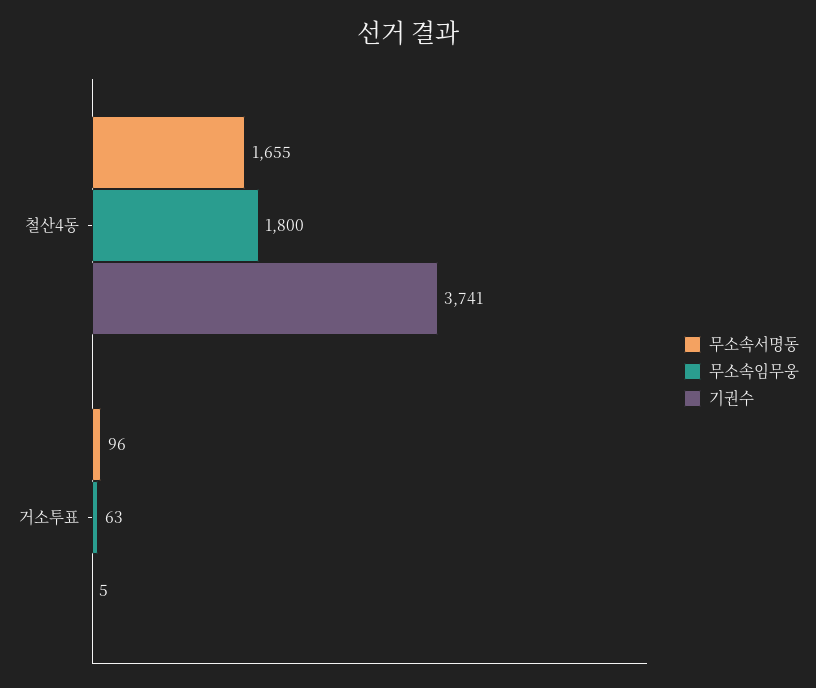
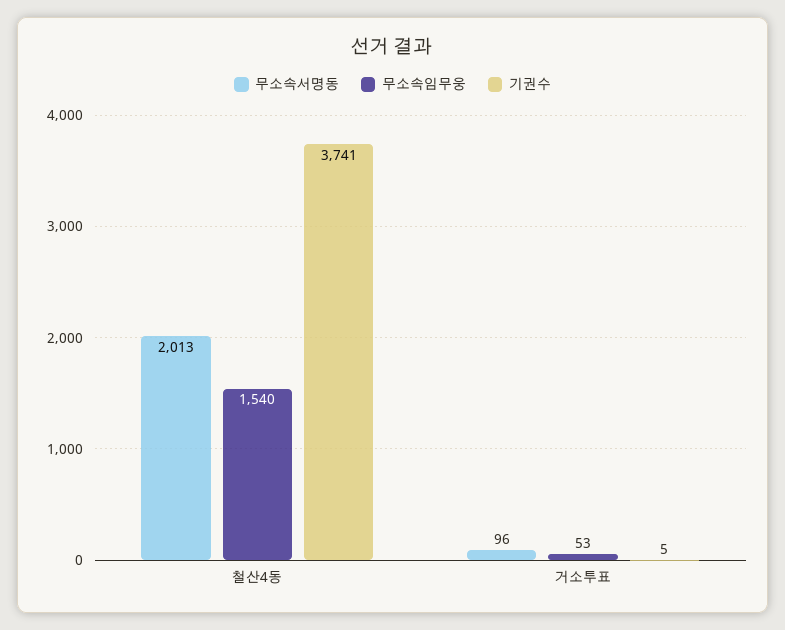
무소속서명동, 철산4동: 1655 -> 2013
무소속임무웅, 철산4동: 1800 -> 1540
무소속임무웅, 거소투표: 63 -> 53

